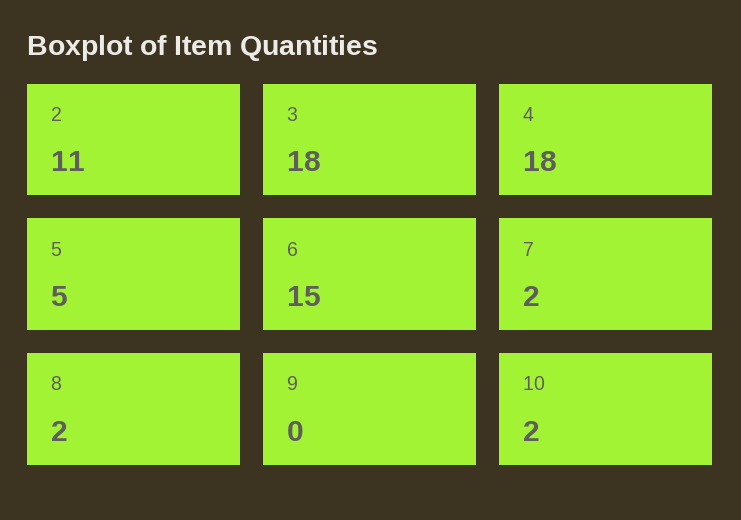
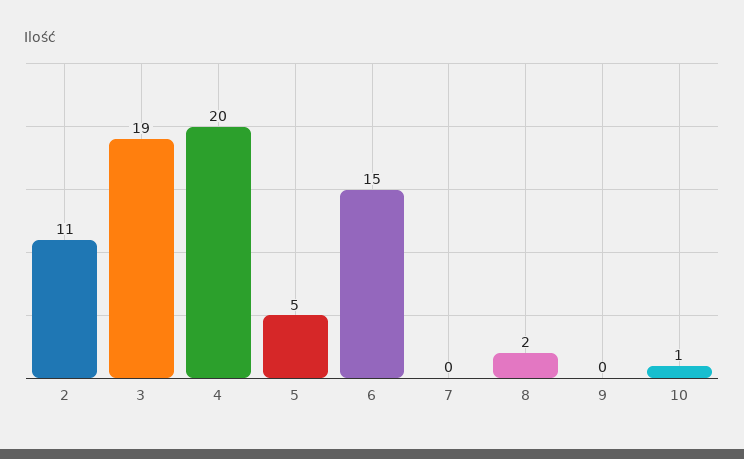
3: 18 -> 19
4: 18 -> 20
7: 2 -> 0
10: 2 -> 1

